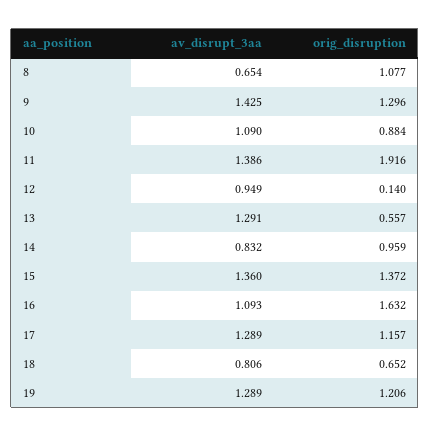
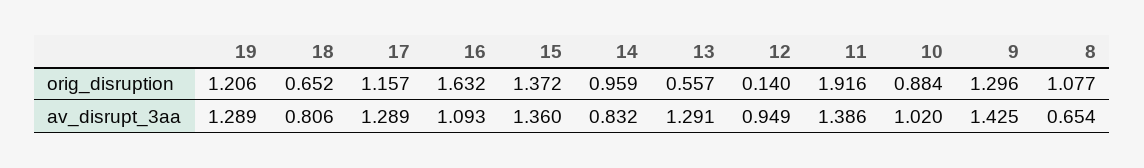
av_disrupt_3aa, 10: 1.09 -> 1.02

